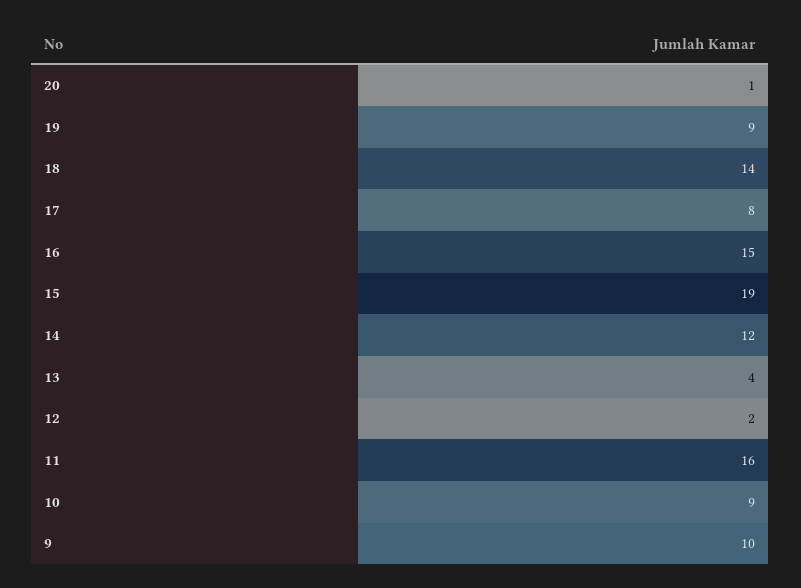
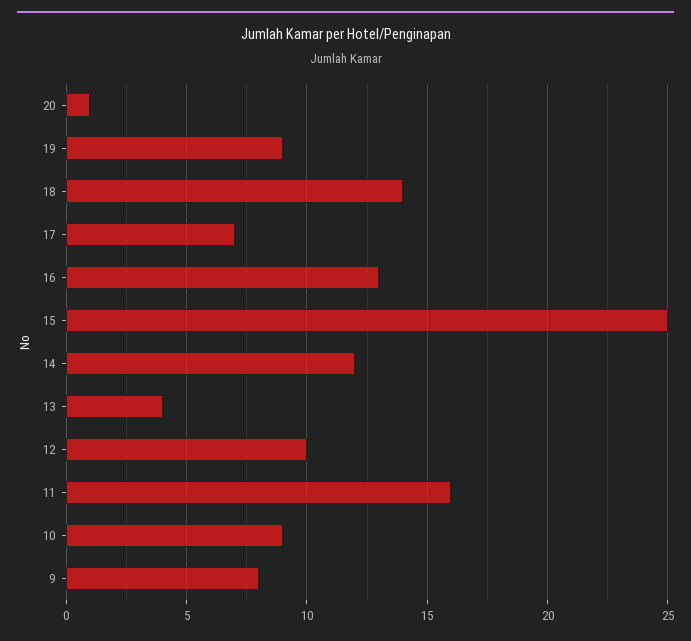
17: 8 -> 7
16: 15 -> 13
15: 19 -> 25
12: 2 -> 10
9: 10 -> 8

